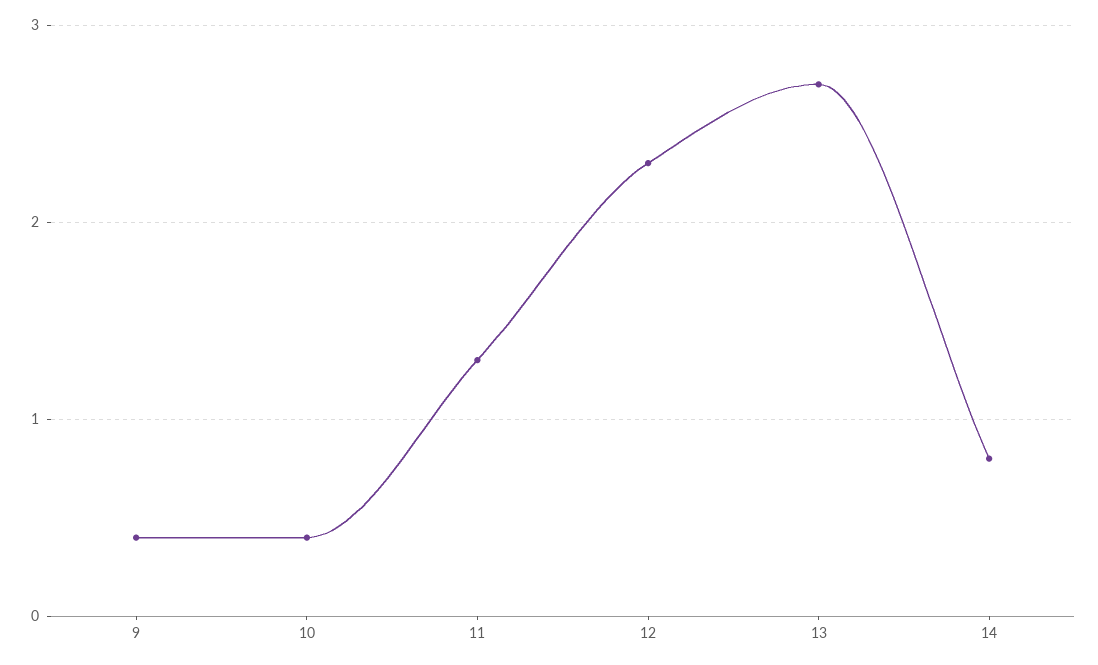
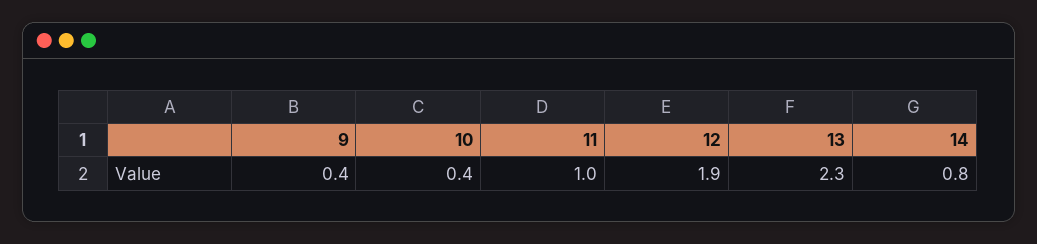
11: 1.3 -> 1
12: 2.3 -> 1.9
13: 2.7 -> 2.3

